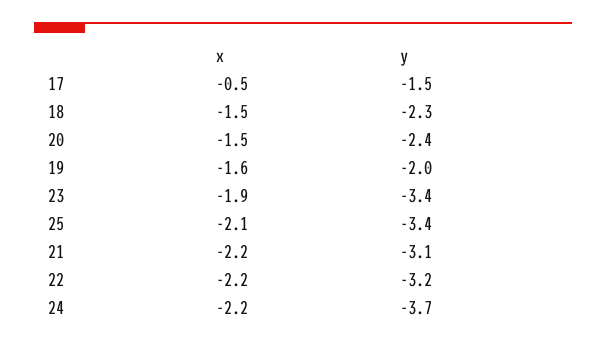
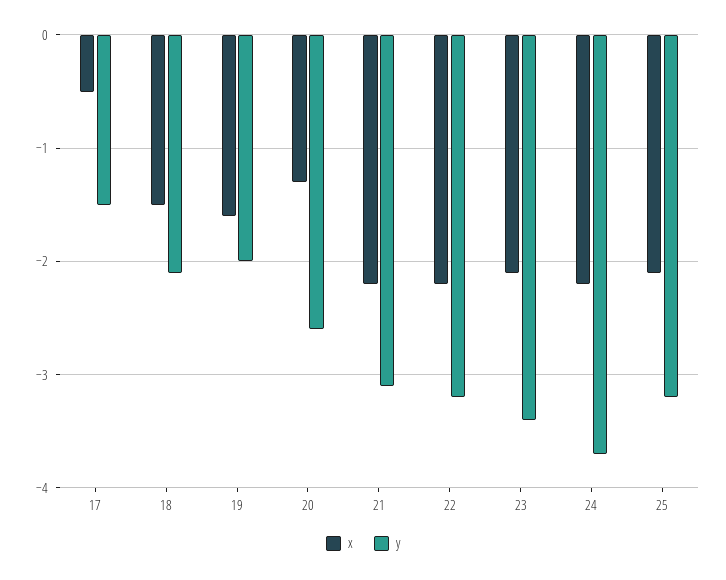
y, 18: -2.3 -> -2.1
x, 20: -1.5 -> -1.3
y, 20: -2.4 -> -2.6
x, 23: -1.9 -> -2.1
y, 25: -3.4 -> -3.2

